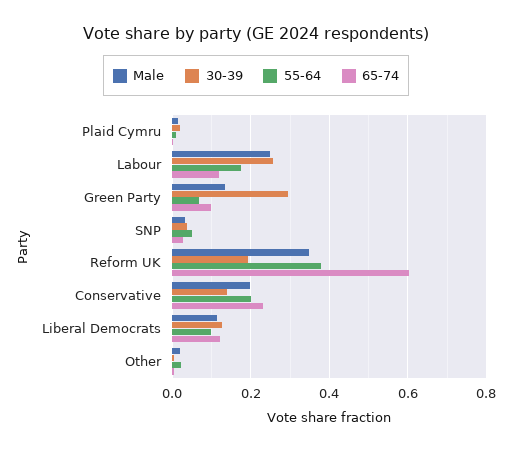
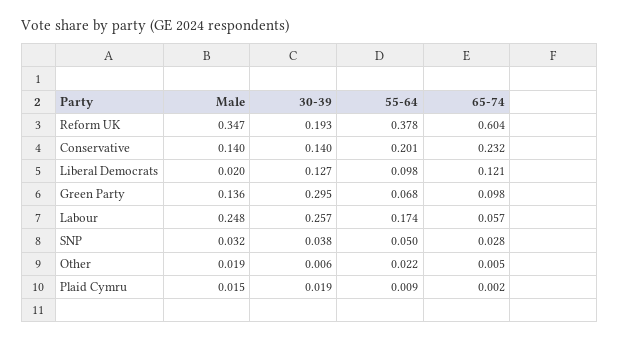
65-74, Labour: 0.12 -> 0.057
Male, Conservative: 0.2 -> 0.14
Male, Liberal Democrats: 0.12 -> 0.02

